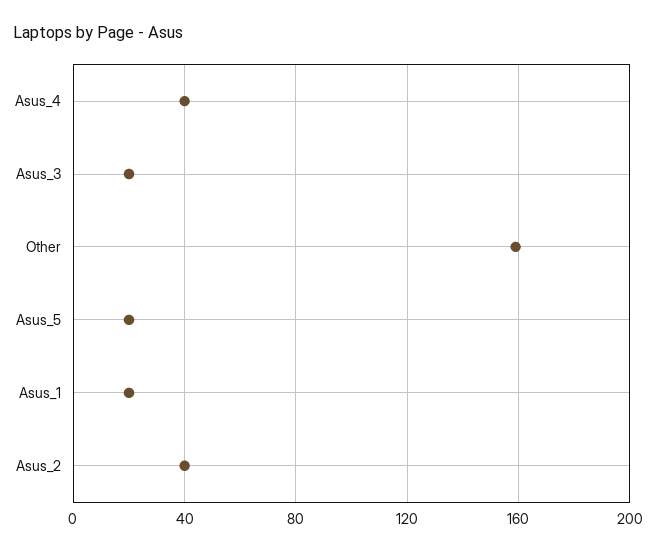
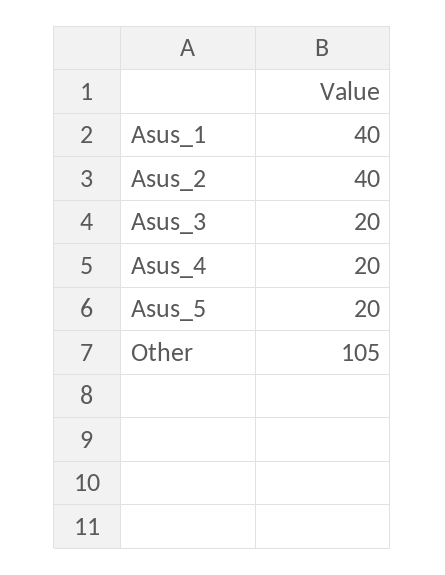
Asus_4: 40 -> 20
Other: 160 -> 105
Asus_1: 20 -> 40

